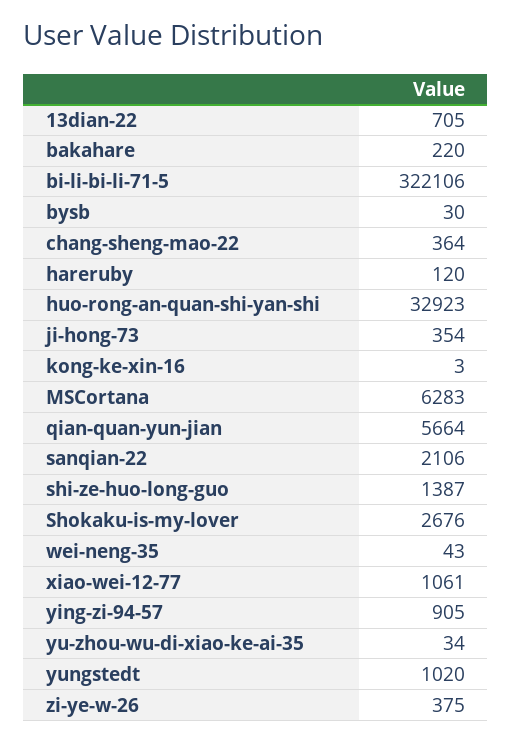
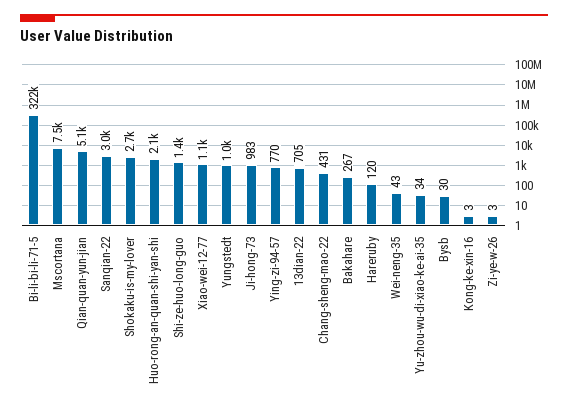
bakahare: 220 -> 267
chang-sheng-mao-22: 364 -> 431
huo-rong-an-quan-shi-yan-shi: 32923 -> 2100
ji-hong-73: 354 -> 983
MSCortana: 6283 -> 7500
qian-quan-yun-jian: 5664 -> 5100
sanqian-22: 2106 -> 3000
ying-zi-94-57: 905 -> 770
zi-ye-w-26: 375 -> 3

